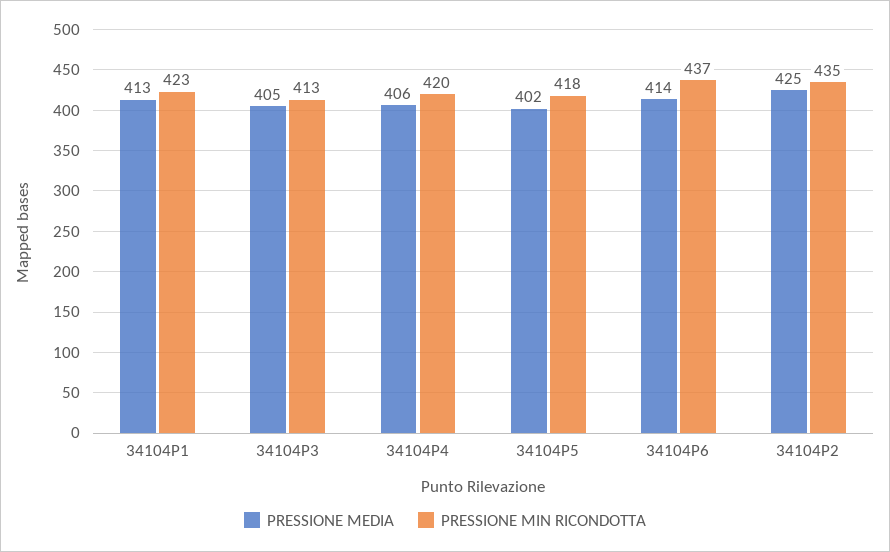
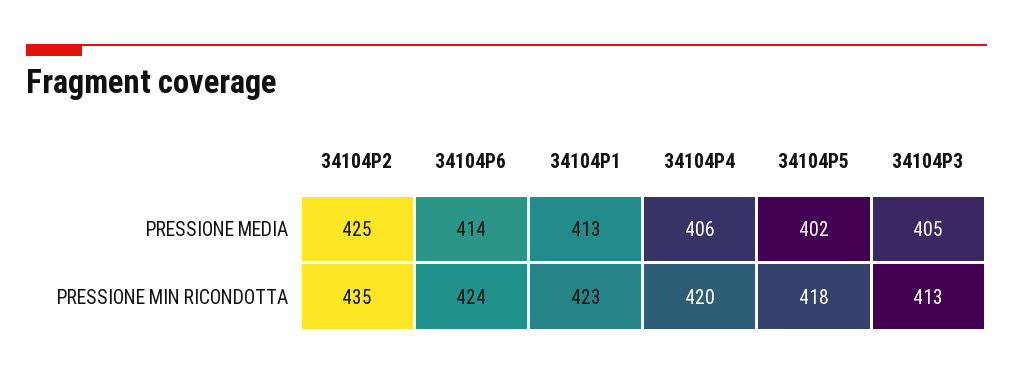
PRESSIONE MIN RICONDOTTA, 34104P6: 437 -> 424

